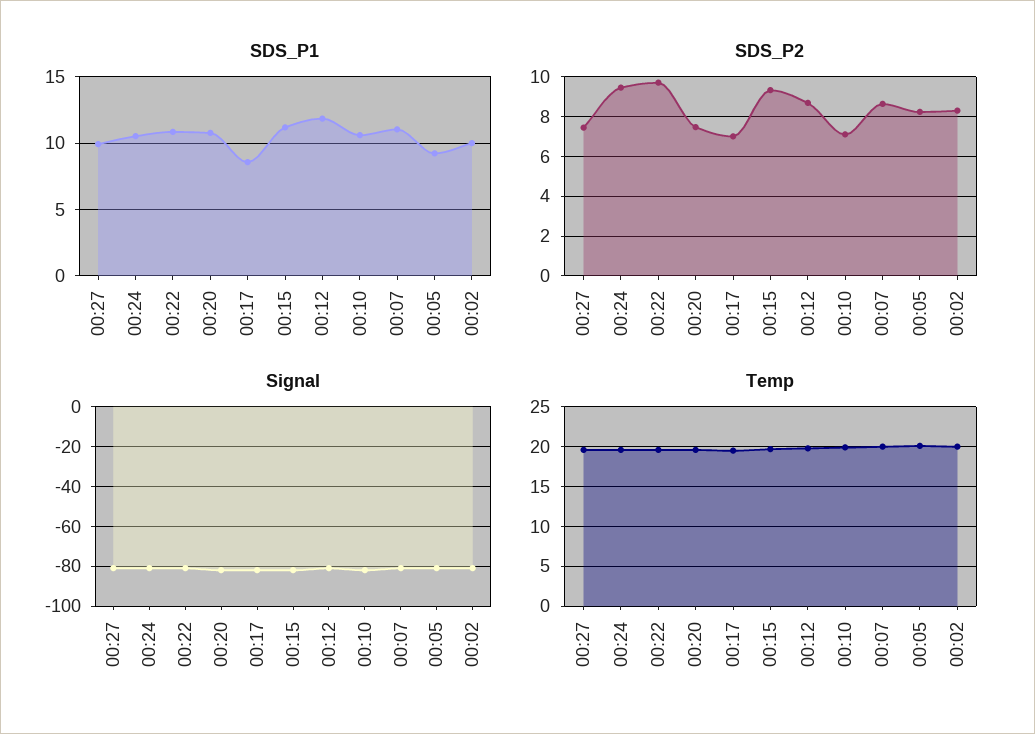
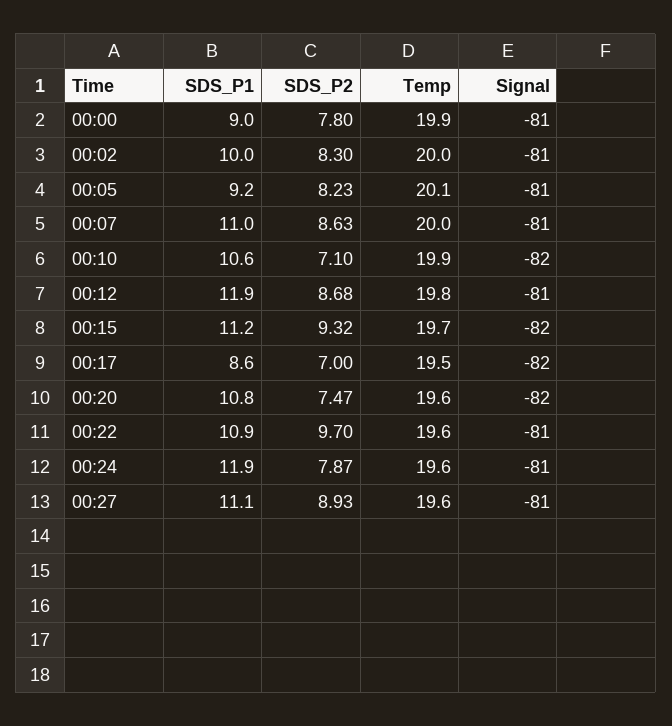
SDS_P1, 00:27: 10 -> 11.1
SDS_P1, 00:24: 10.5 -> 11.9
SDS_P2, 00:27: 7.5 -> 8.93
SDS_P2, 00:24: 9.5 -> 7.87
SDS_P1, 00:00: none -> 9
SDS_P2, 00:00: none -> 7.8
Temp, 00:00: none -> 19.9
Signal, 00:00: none -> -81

